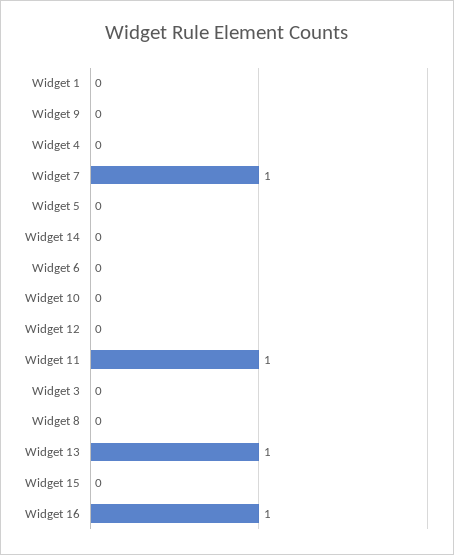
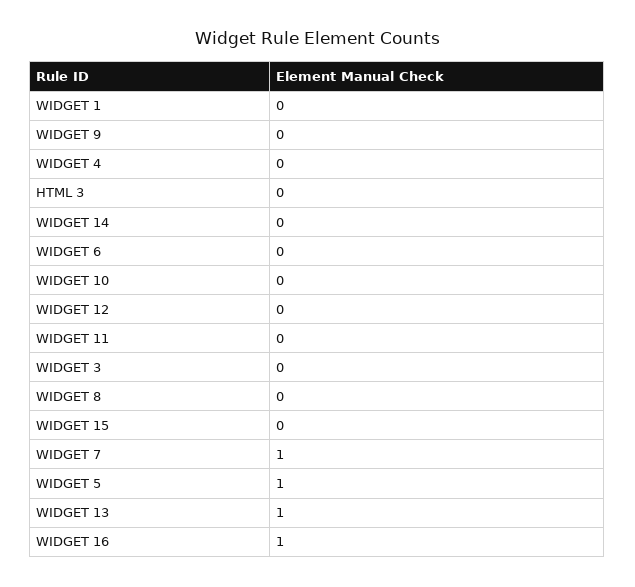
Widget 5: 0 -> 1
Widget 11: 1 -> 0
HTML 3: none -> 0

